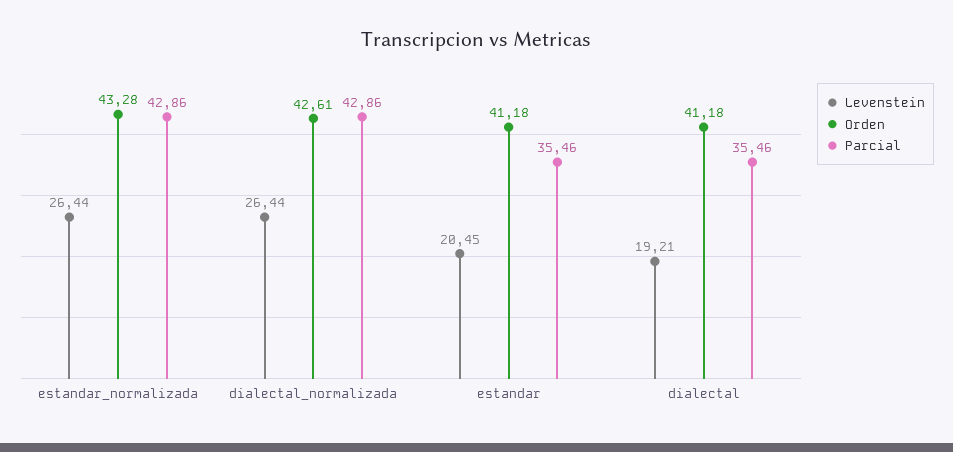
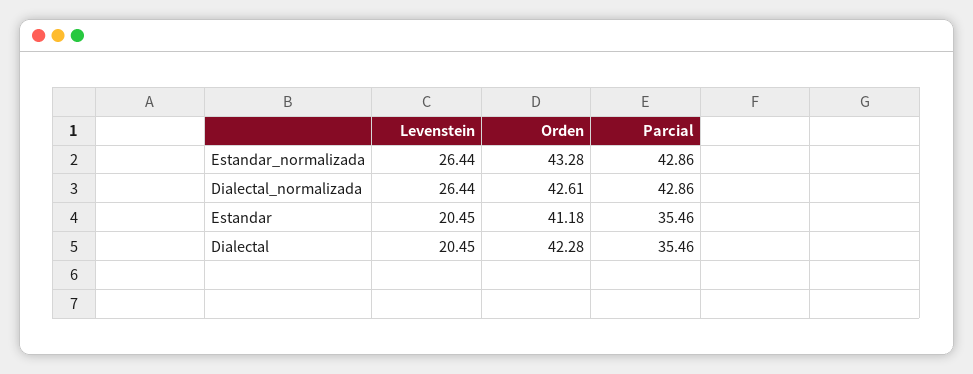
Levenstein, dialectal: 19.21 -> 20.45
Orden, dialectal: 41.18 -> 42.28

